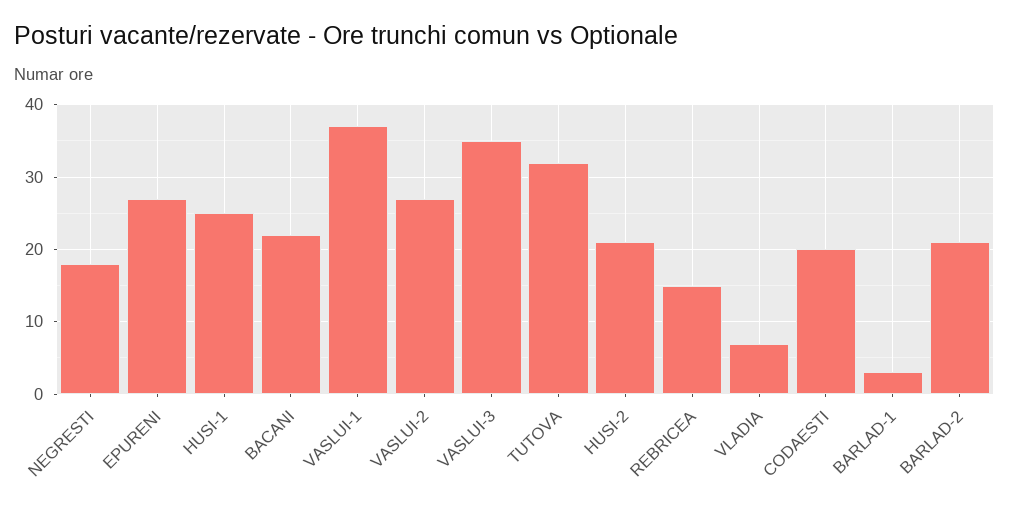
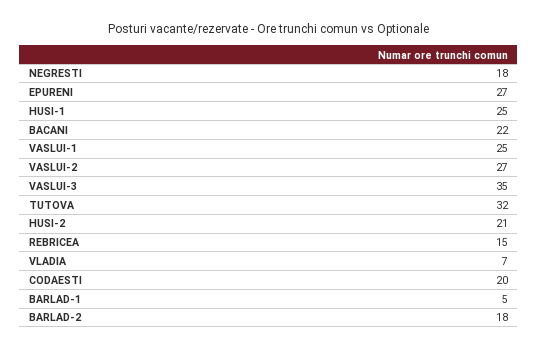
VASLUI-1: 37 -> 25
BARLAD-1: 3 -> 5
BARLAD-2: 21 -> 18

